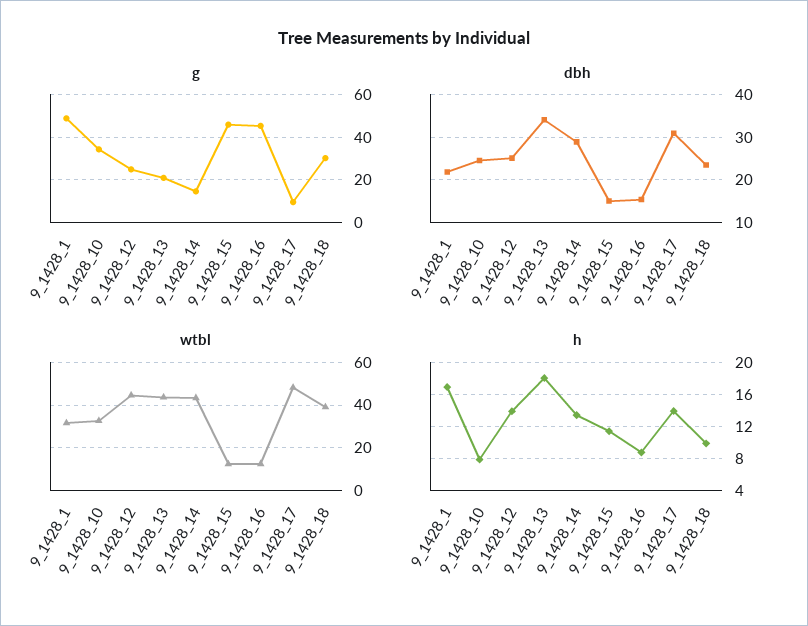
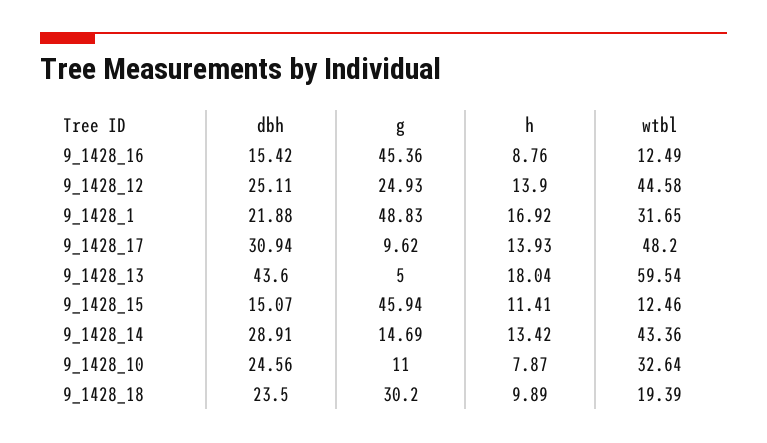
g, 9_1428_10: 35 -> 11
g, 9_1428_13: 20 -> 5
dbh, 9_1428_13: 34 -> 43.6
wtbl, 9_1428_13: 45 -> 59.54
wtbl, 9_1428_18: 40 -> 19.39

